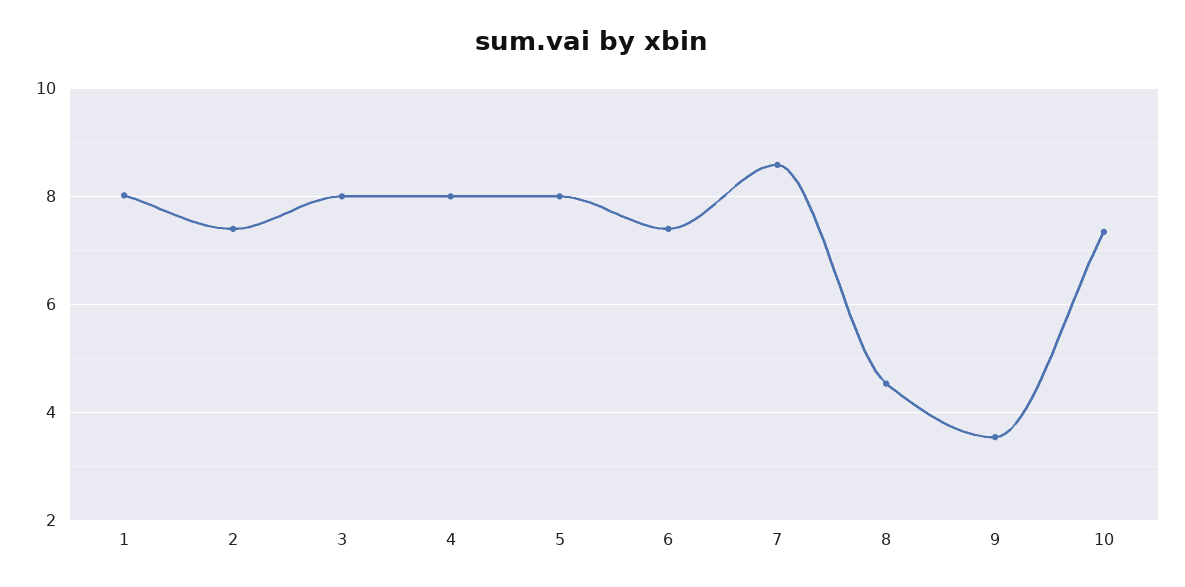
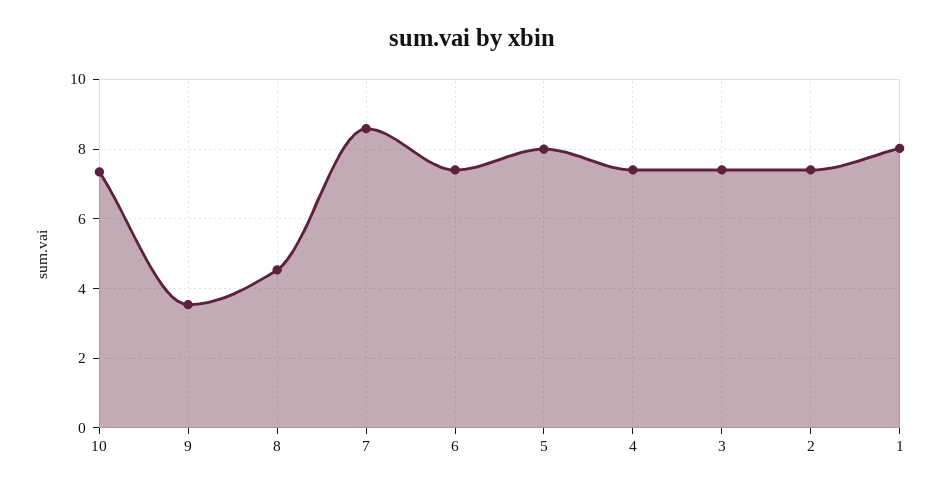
3: 8 -> 7.4
4: 8 -> 7.4

